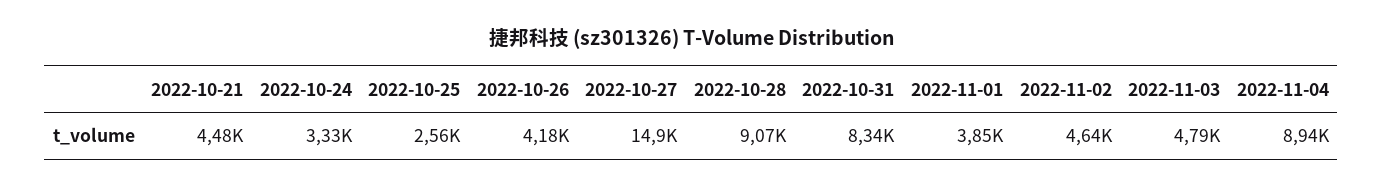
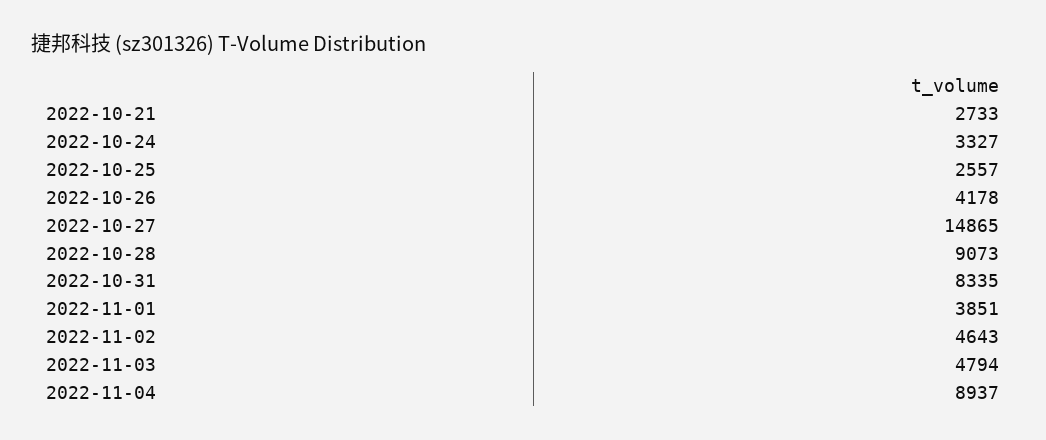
2022-10-21: 4480 -> 2733

